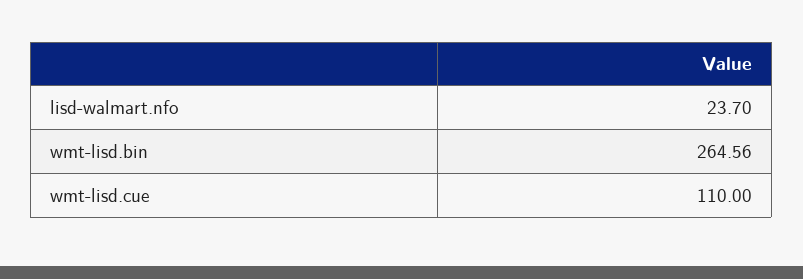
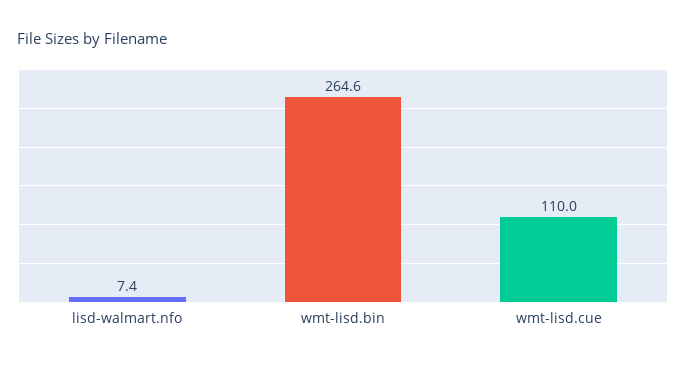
lisd-walmart.nfo: 23.7 -> 7.4

